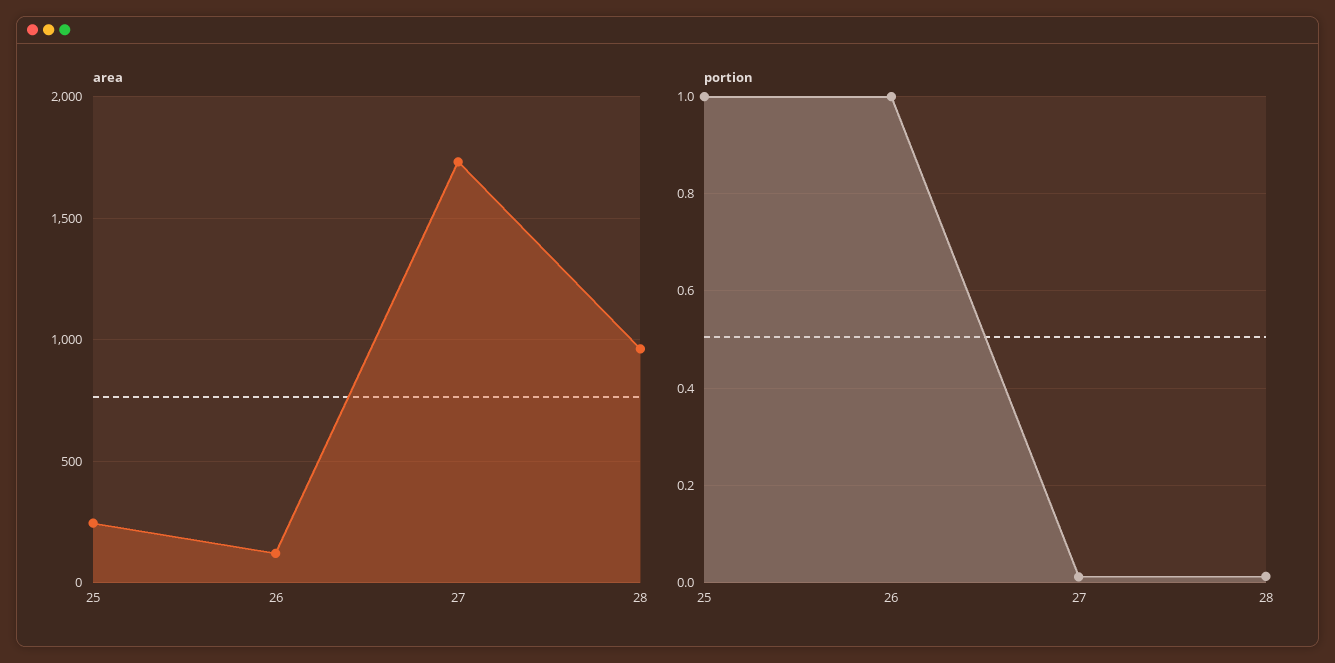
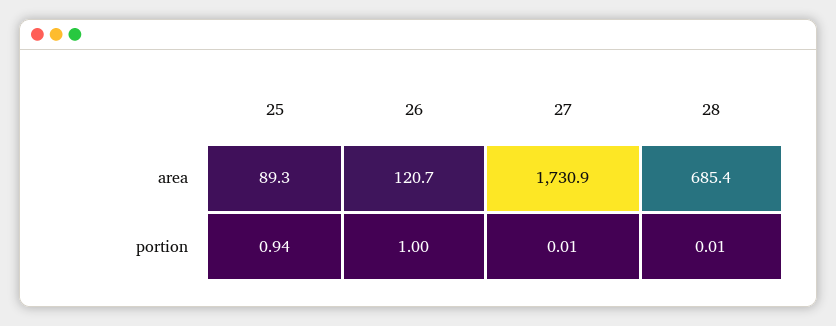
area, 25: 250 -> 89.3
area, 28: 950 -> 685.4
portion, 25: 1 -> 0.94

